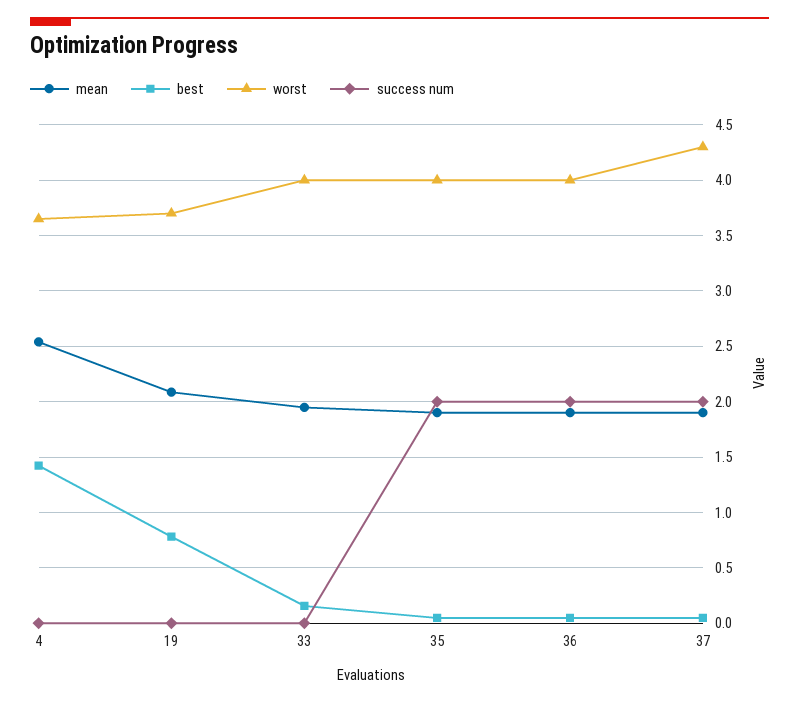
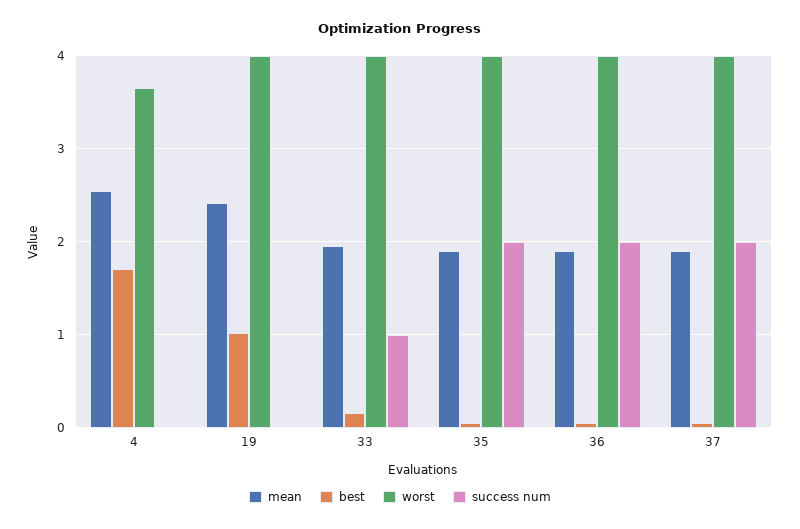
best, 4: 1.4 -> 1.7
mean, 19: 2.1 -> 2.4
best, 19: 0.8 -> 1
worst, 19: 3.7 -> 4
success num, 33: 0 -> 1
worst, 37: 4.3 -> 4

